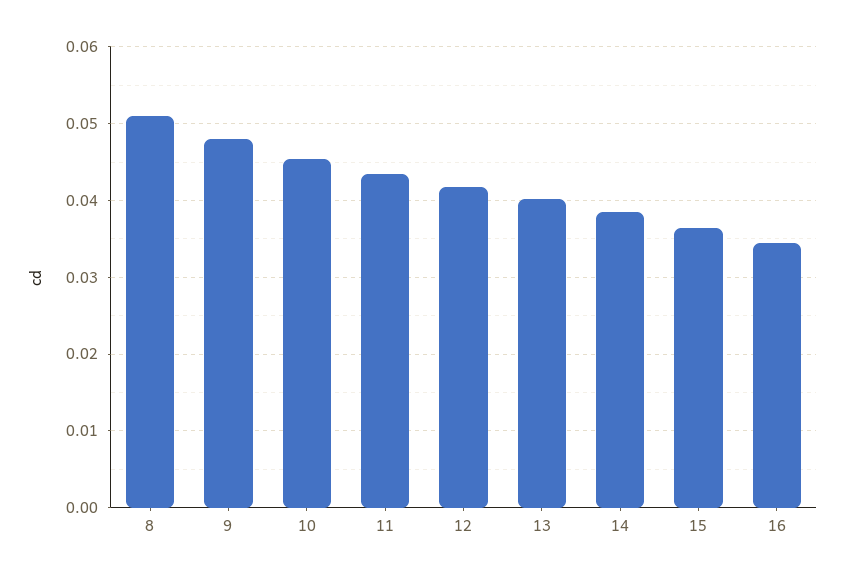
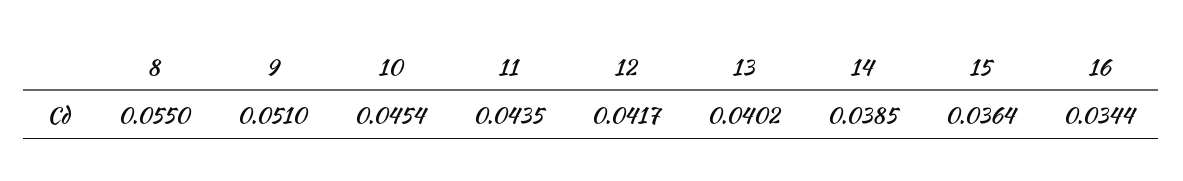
8: 0.051 -> 0.055
9: 0.048 -> 0.051

